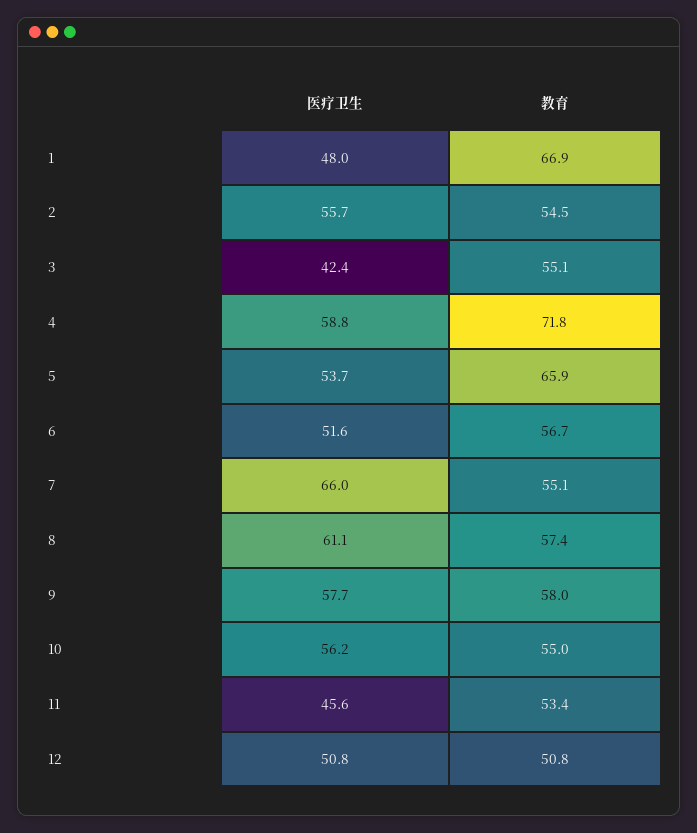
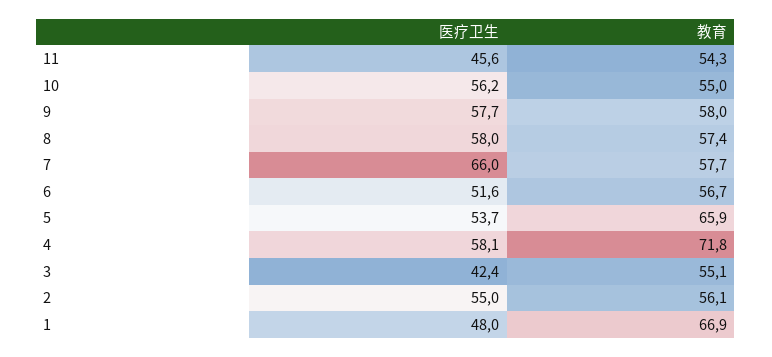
医疗卫生, 2: 55.7 -> 55
教育, 2: 54.5 -> 56.1
医疗卫生, 4: 58.8 -> 58.1
教育, 7: 55.1 -> 57.7
医疗卫生, 8: 61.1 -> 58
教育, 11: 53.4 -> 54.3
医疗卫生, 12: 50.8 -> none
教育, 12: 50.8 -> none

